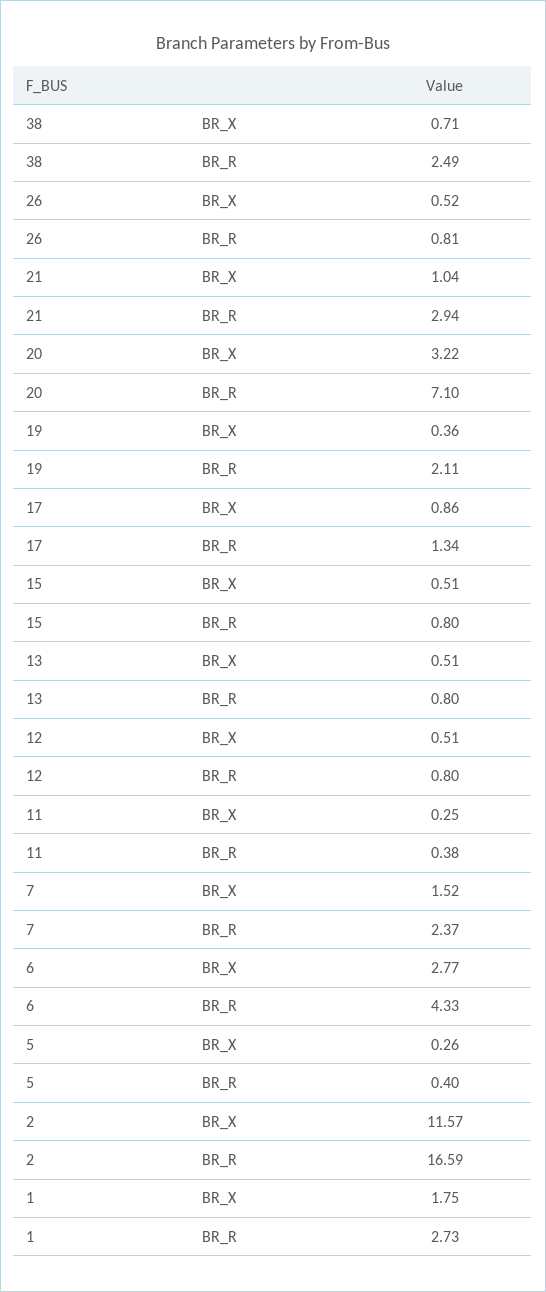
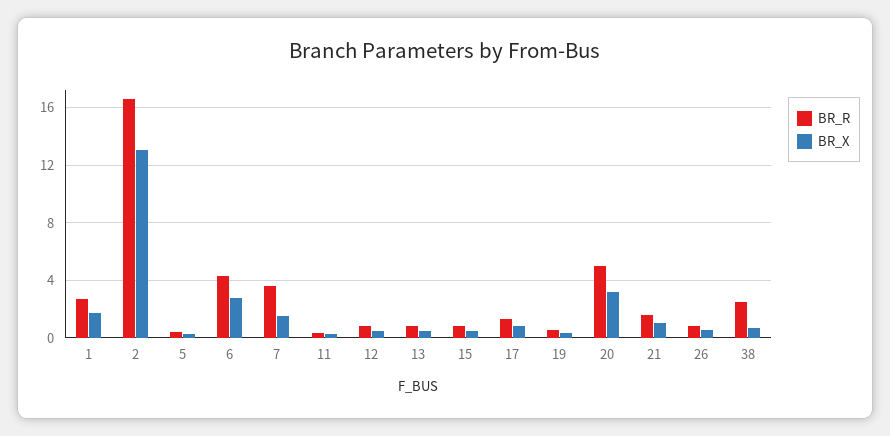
BR_R, 21: 2.94 -> 1.5
BR_R, 20: 7.1 -> 5
BR_R, 19: 2.11 -> 0.5
BR_R, 7: 2.37 -> 3.5
BR_X, 2: 11.57 -> 13

